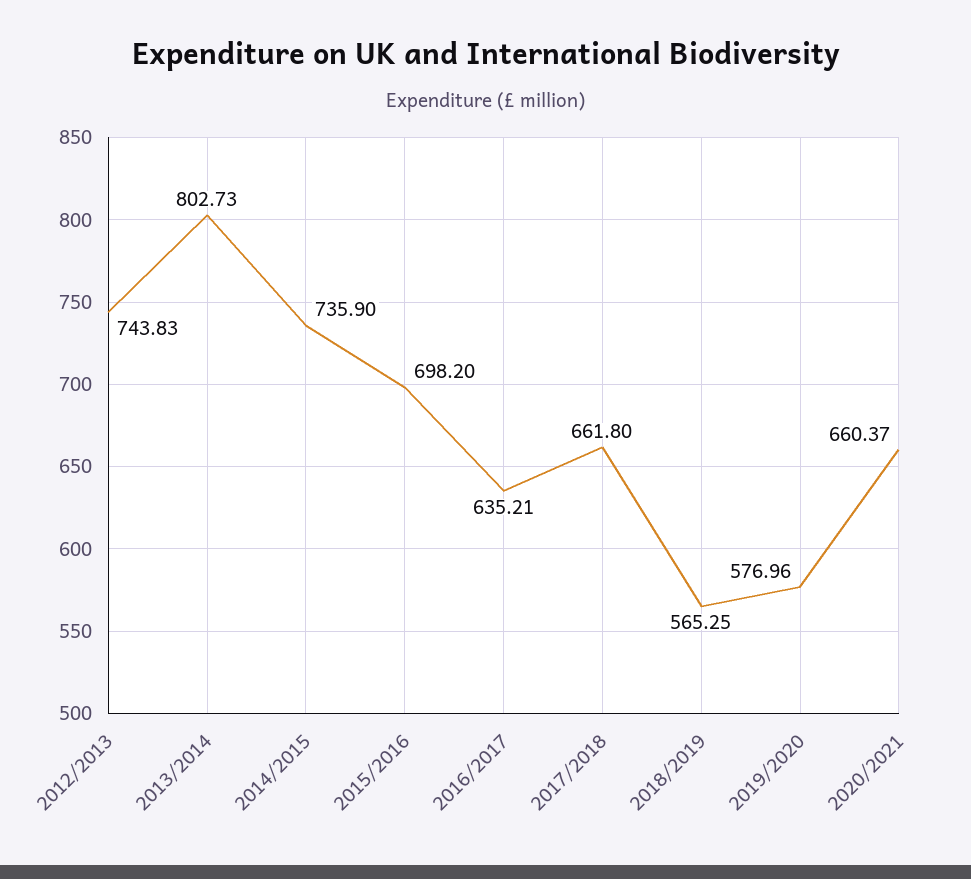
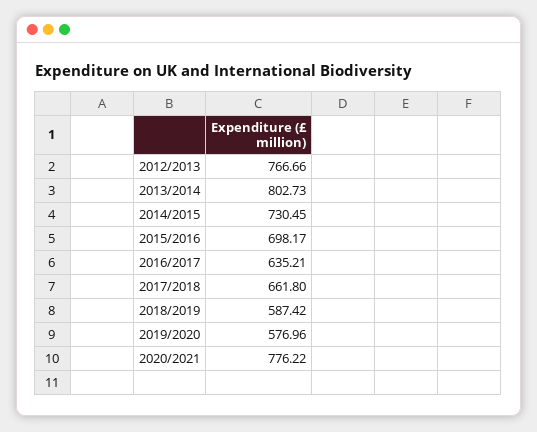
2012/2013: 743.83 -> 766.66
2014/2015: 735.9 -> 730.45
2015/2016: 698.2 -> 698.17
2018/2019: 565.25 -> 587.42
2020/2021: 660.37 -> 776.22

